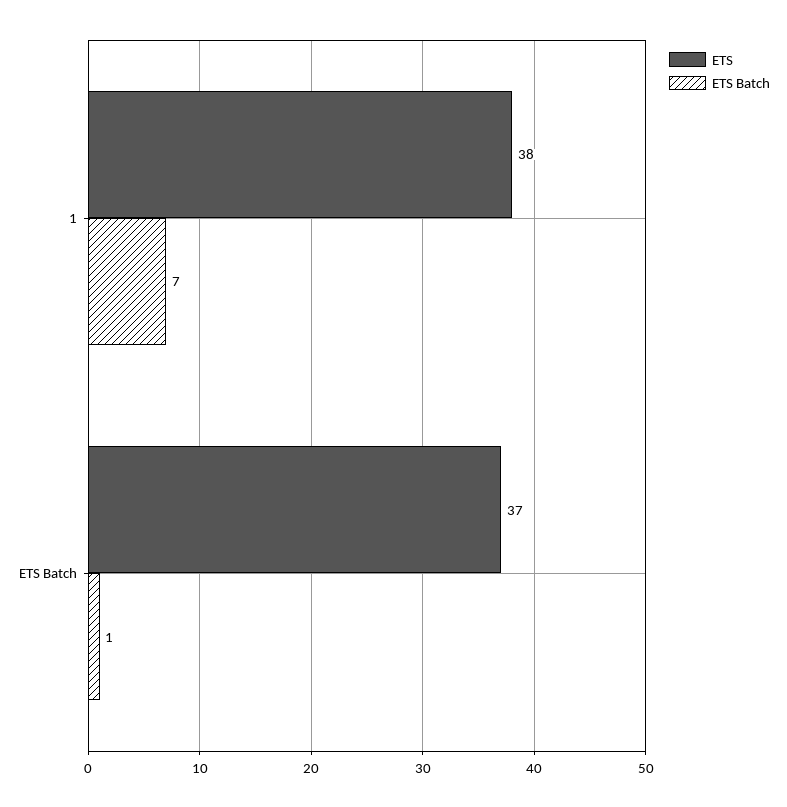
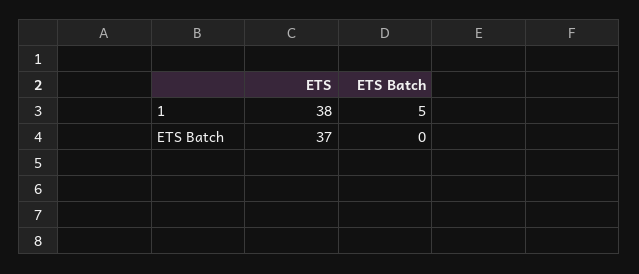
ETS Batch, 1: 7 -> 5
ETS Batch, ETS Batch: 1 -> 0

